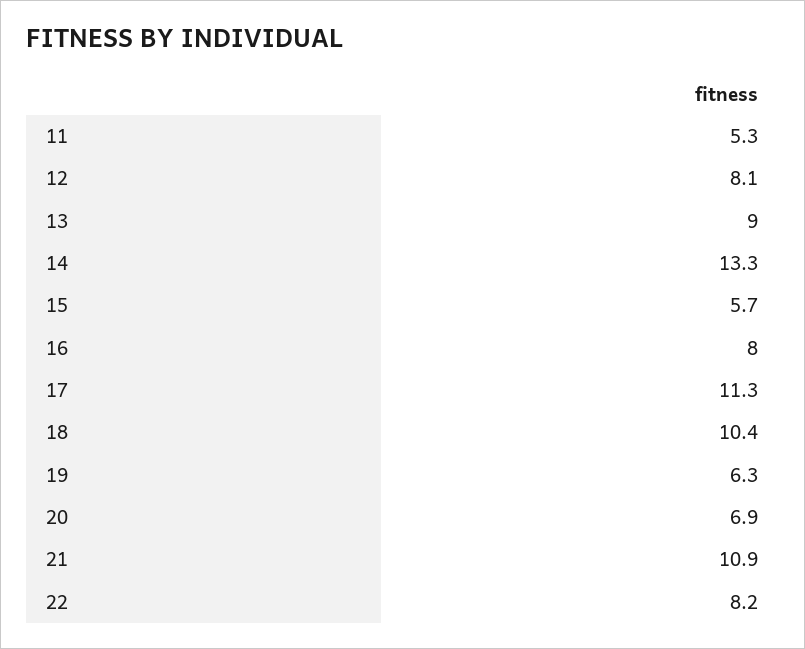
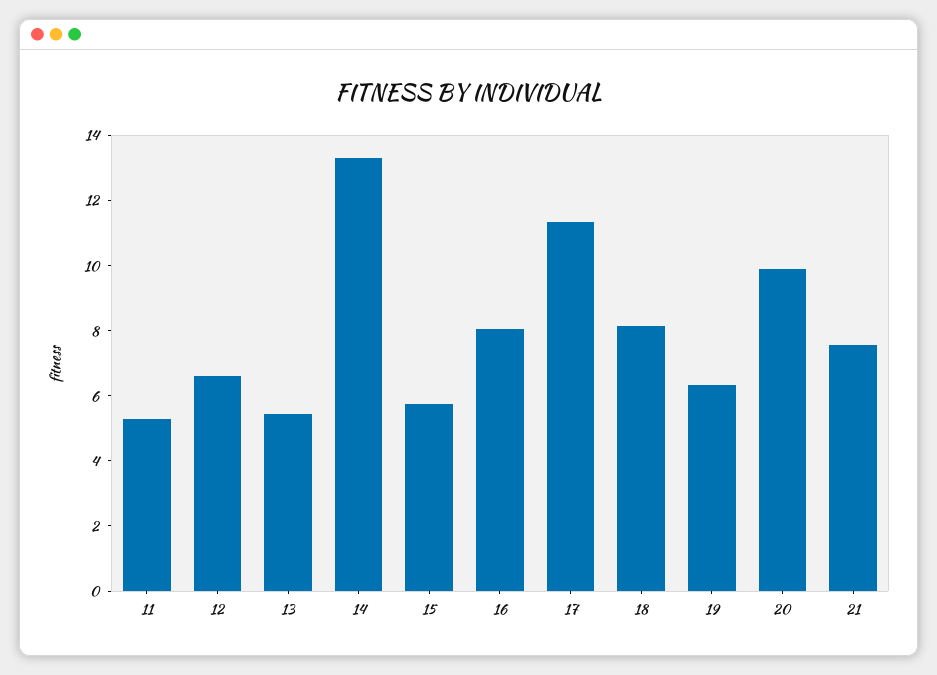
12: 8.1 -> 6.5
13: 9 -> 5.5
18: 10.4 -> 8
20: 6.9 -> 10
21: 10.9 -> 7.5
22: 8.2 -> none

